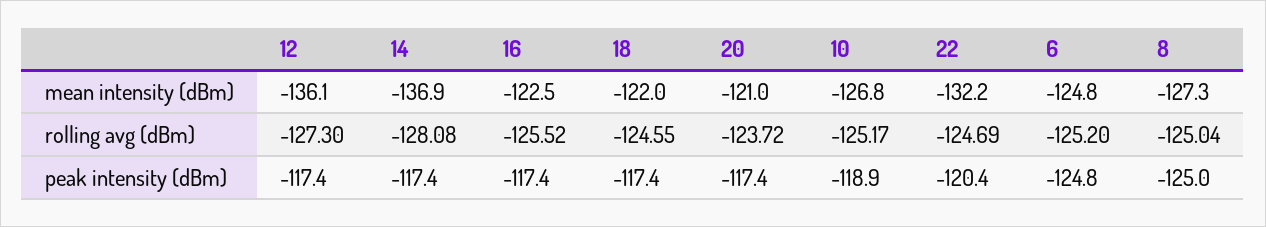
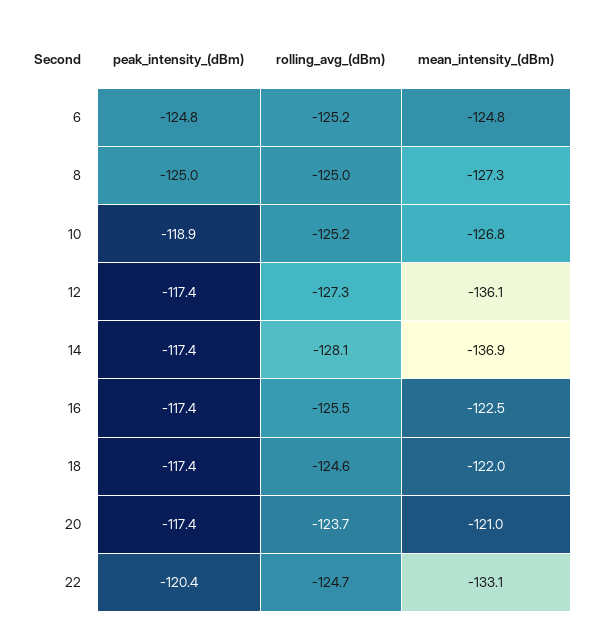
22, mean intensity (dBm): -132.2 -> -133.1

